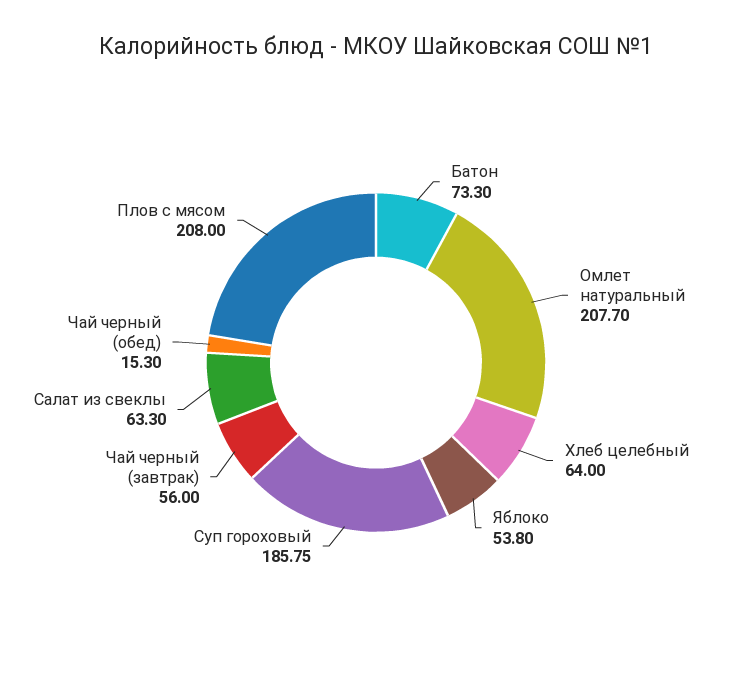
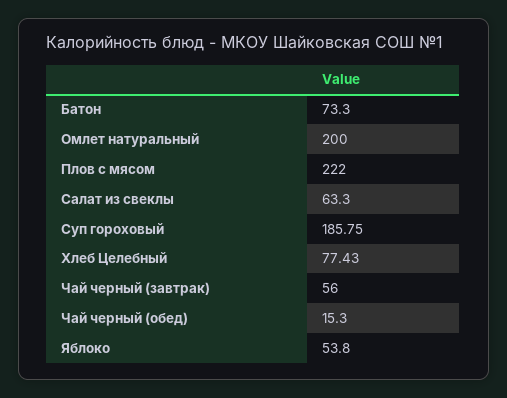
Омлет натуральный: 207.7 -> 200
Хлеб целебный: 64 -> 77.43
Плов с мясом: 208 -> 222

